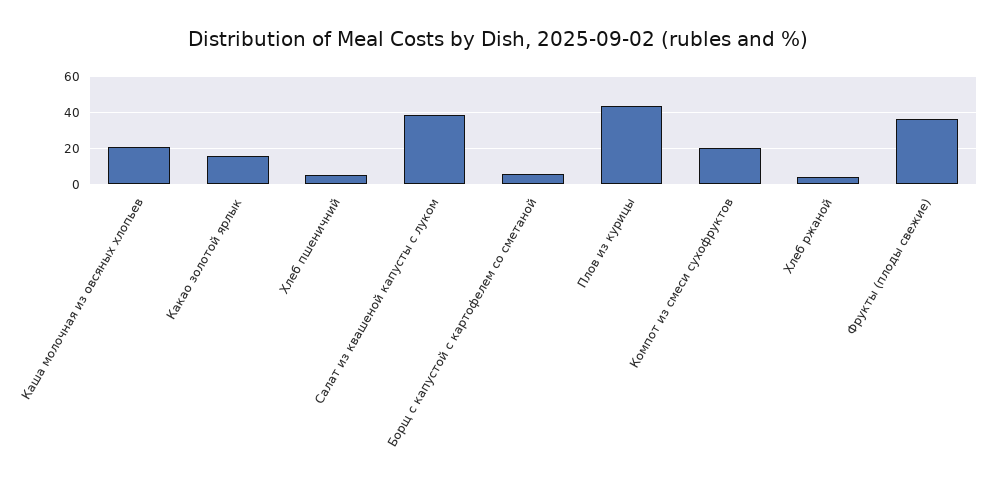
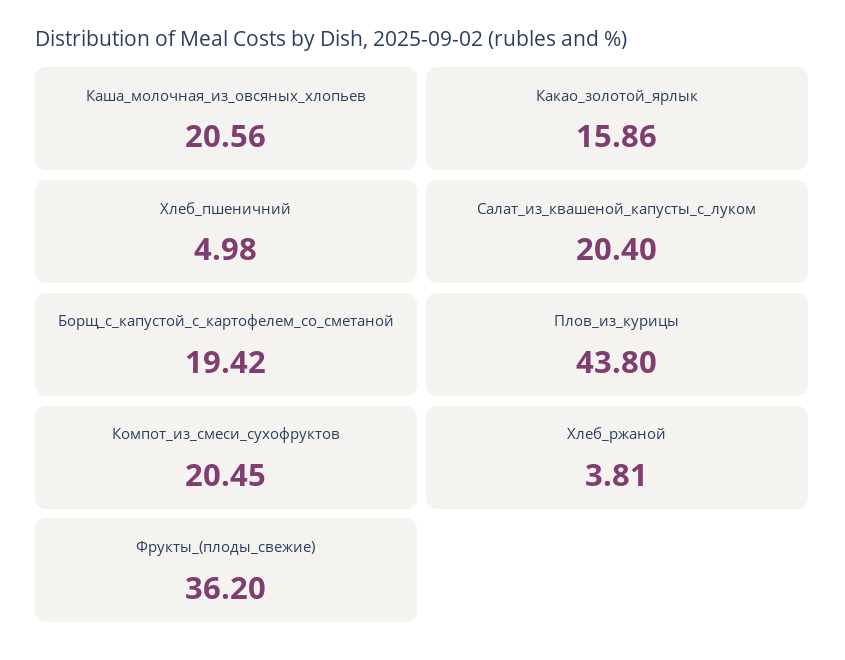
Салат из квашеной капусты с луком: 40 -> 20.4
Борщ с капустой с картофелем со сметаной: 5 -> 19.42

